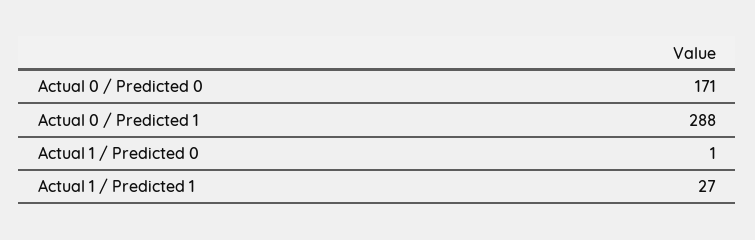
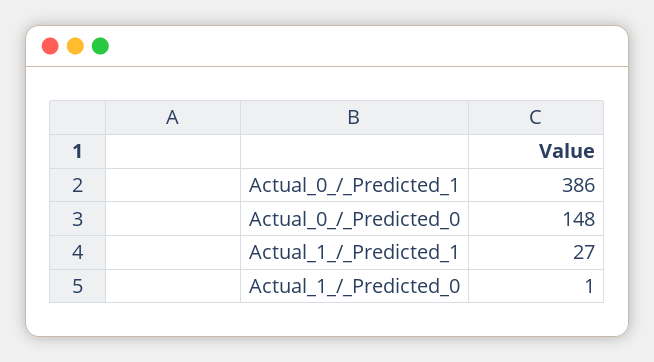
Actual 0 / Predicted 0: 171 -> 148
Actual 0 / Predicted 1: 288 -> 386

